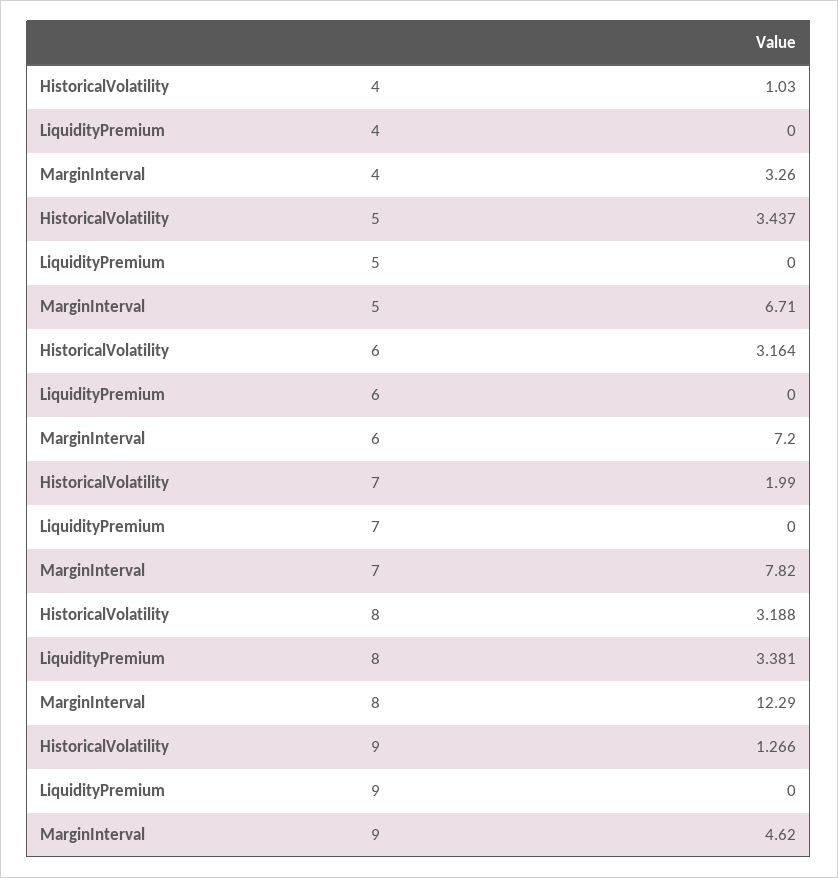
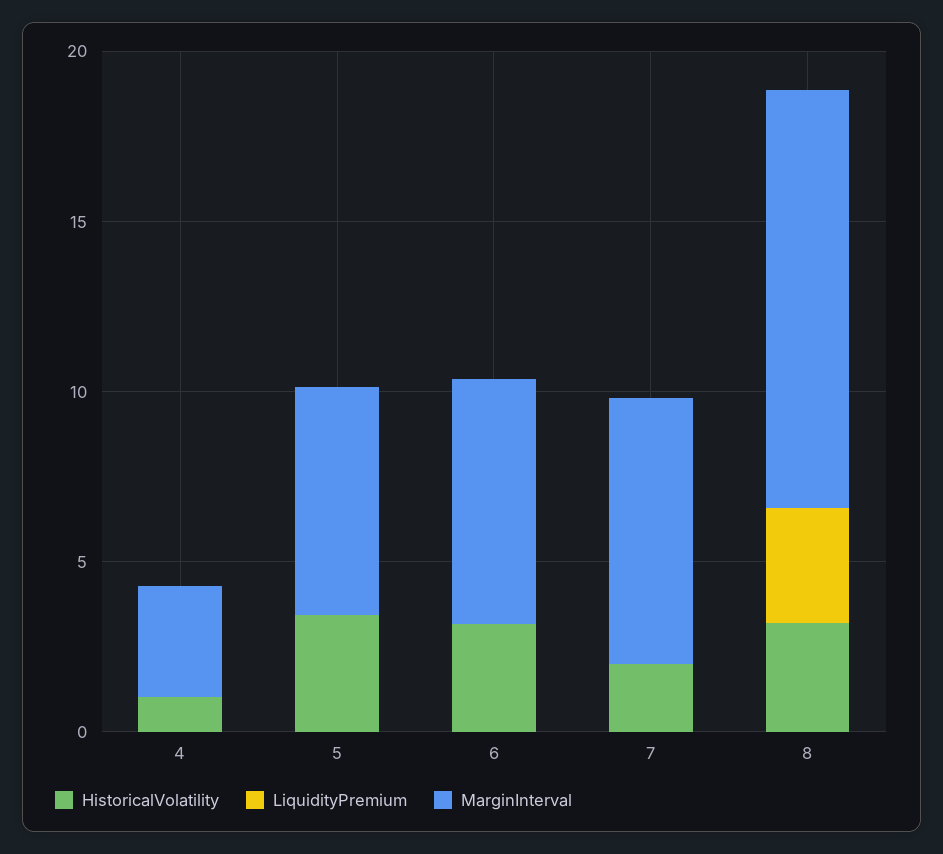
HistoricalVolatility, 9: 1.266 -> none
LiquidityPremium, 9: 0 -> none
MarginInterval, 9: 4.62 -> none

